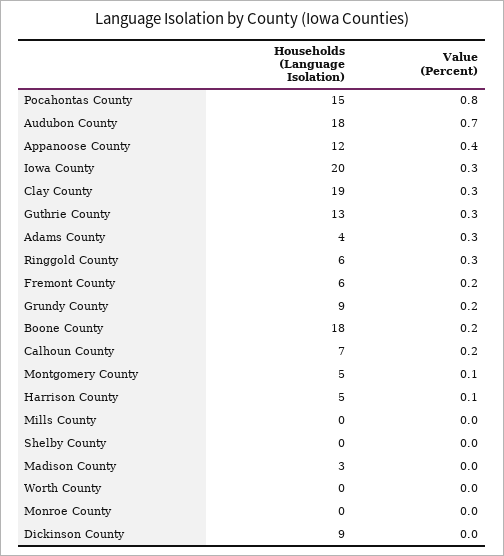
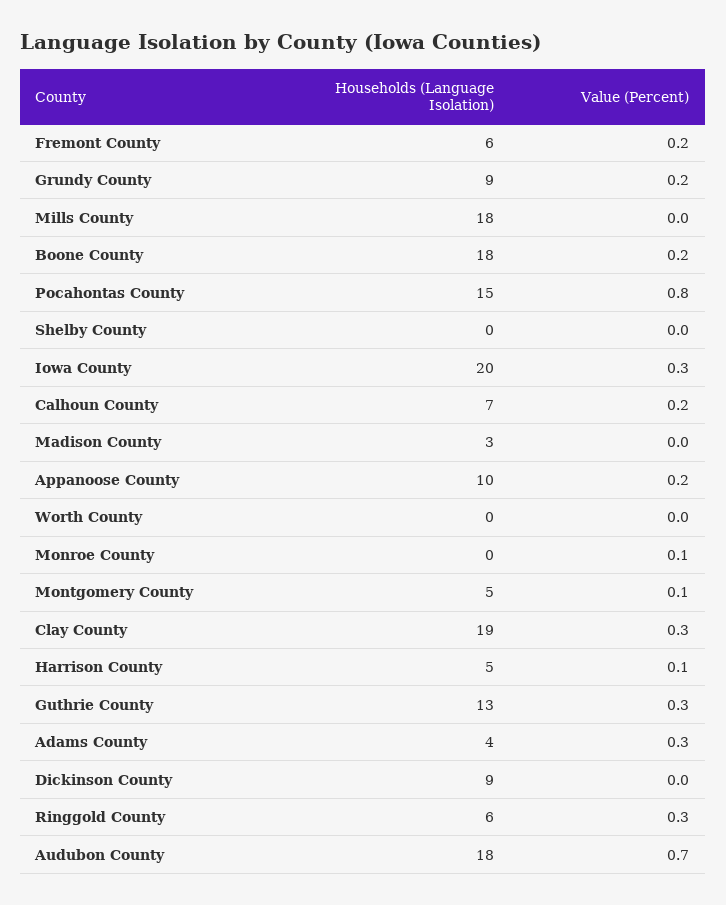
Households (Language Isolation), Appanoose County: 12 -> 10
Value (Percent), Appanoose County: 0.4 -> 0.2
Households (Language Isolation), Mills County: 0 -> 18
Value (Percent), Monroe County: 0 -> 0.1

